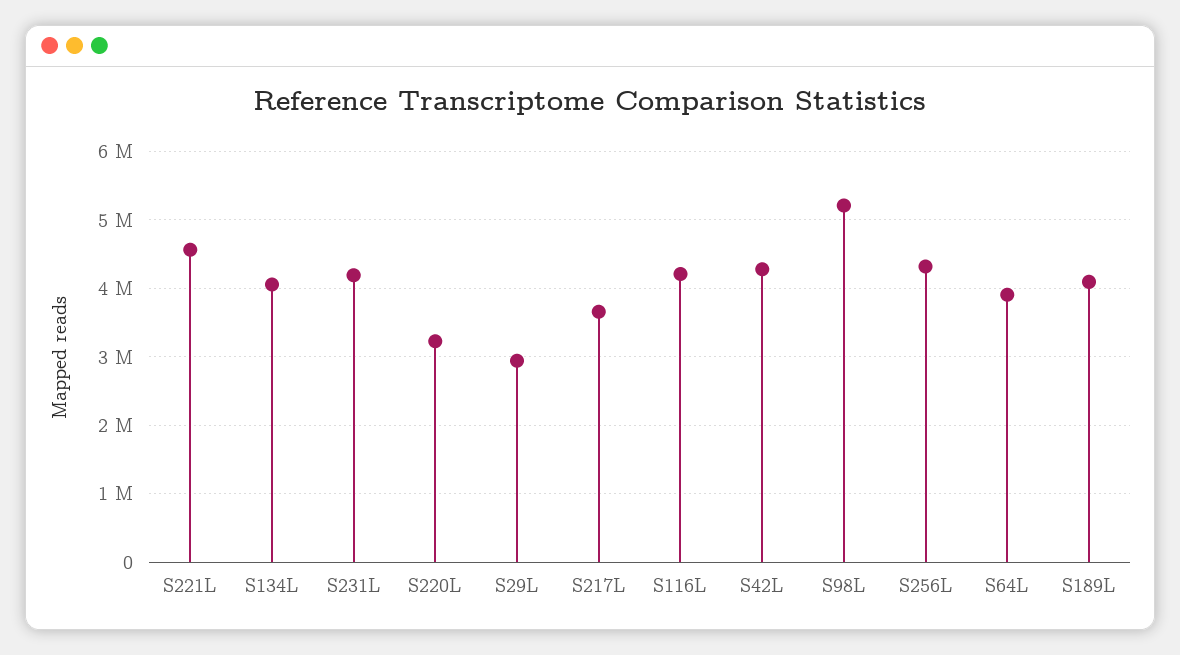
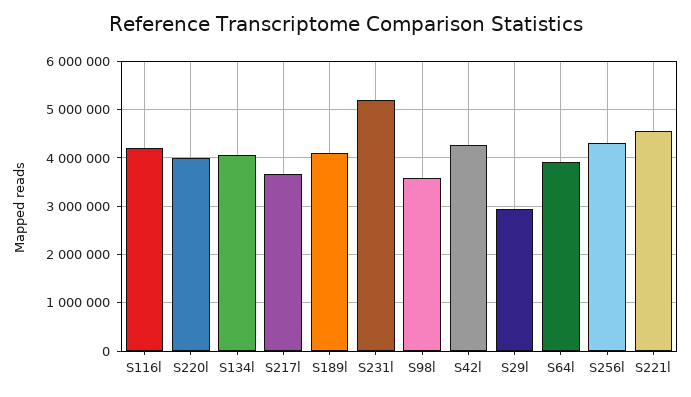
S231L: 4200000 -> 5200000
S220L: 3200000 -> 4000000
S98L: 5200000 -> 3600000

